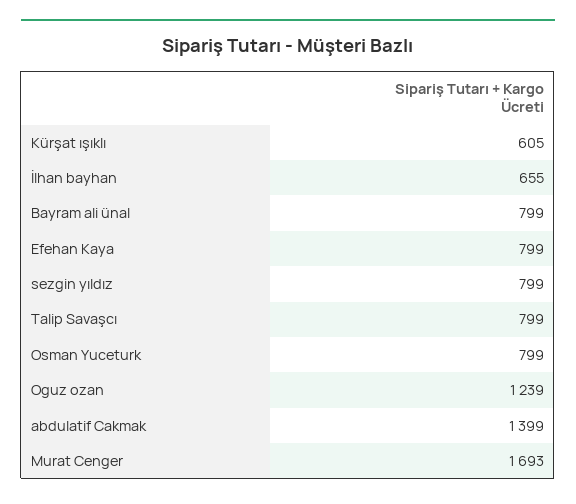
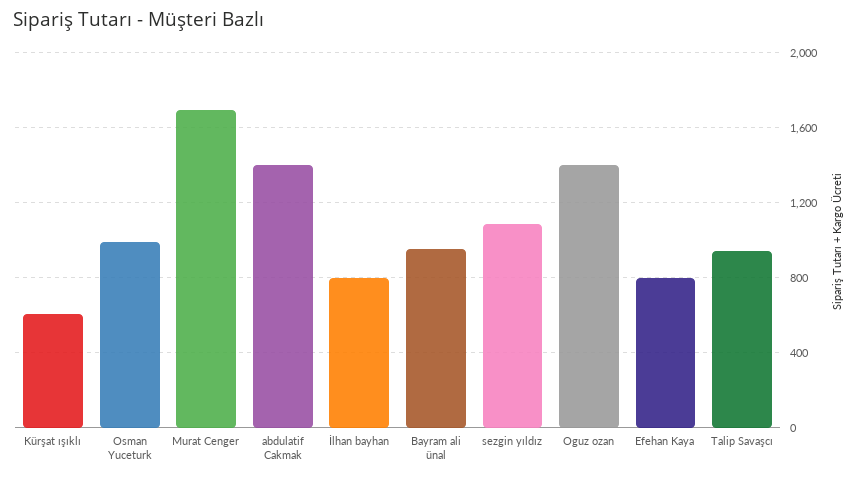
İlhan bayhan: 655 -> 800
Bayram ali ünal: 799 -> 950
sezgin yıldız: 799 -> 1100
Talip Savaşcı: 799 -> 950
Osman Yuceturk: 799 -> 1000
Oguz ozan: 1239 -> 1400

